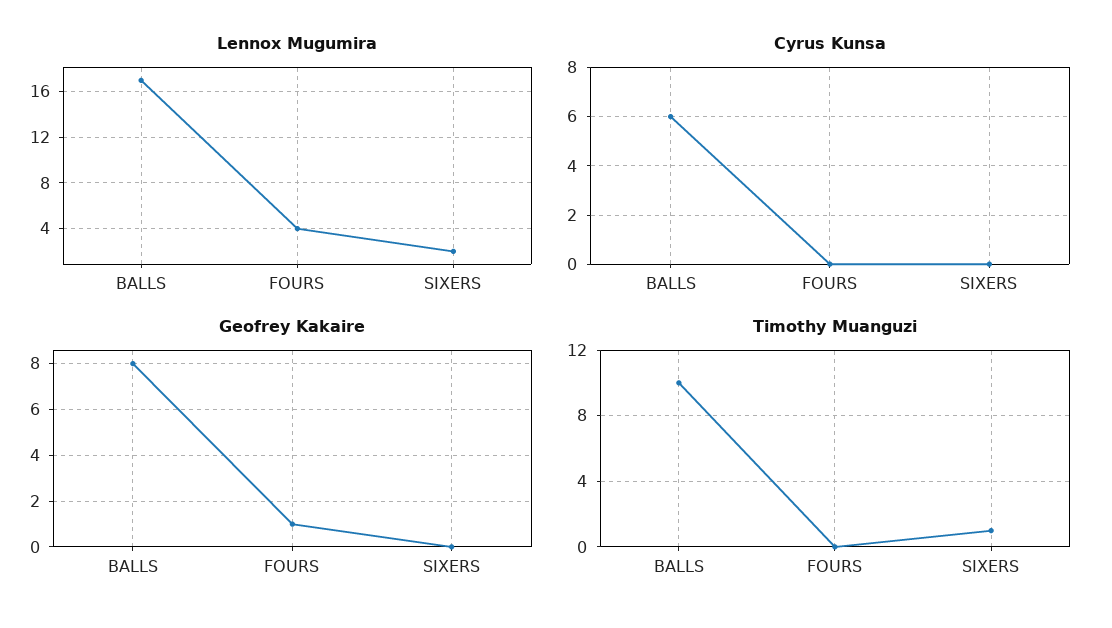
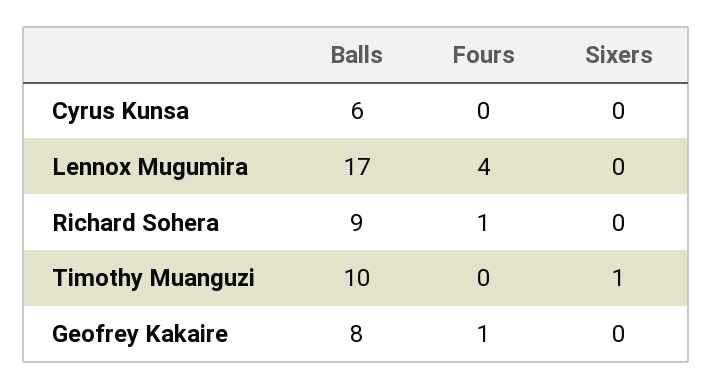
Lennox Mugumira, SIXERS: 2 -> 0
Richard Sohera, BALLS: none -> 9
Richard Sohera, FOURS: none -> 1
Richard Sohera, SIXERS: none -> 0

